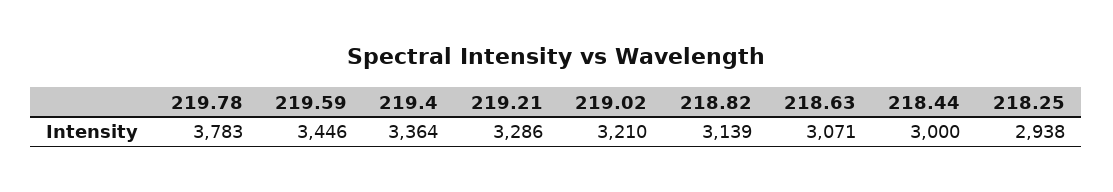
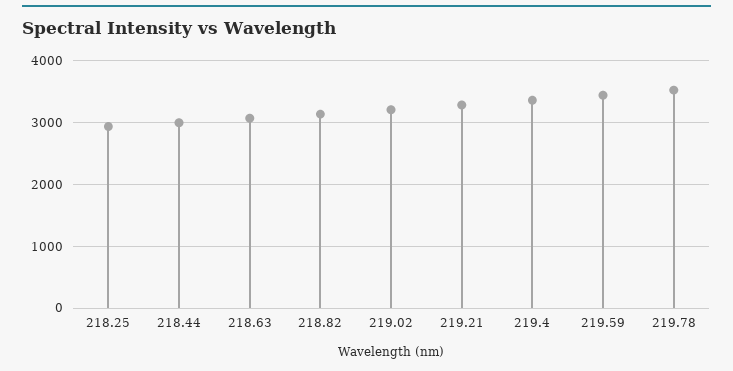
219.78: 3783 -> 3500

